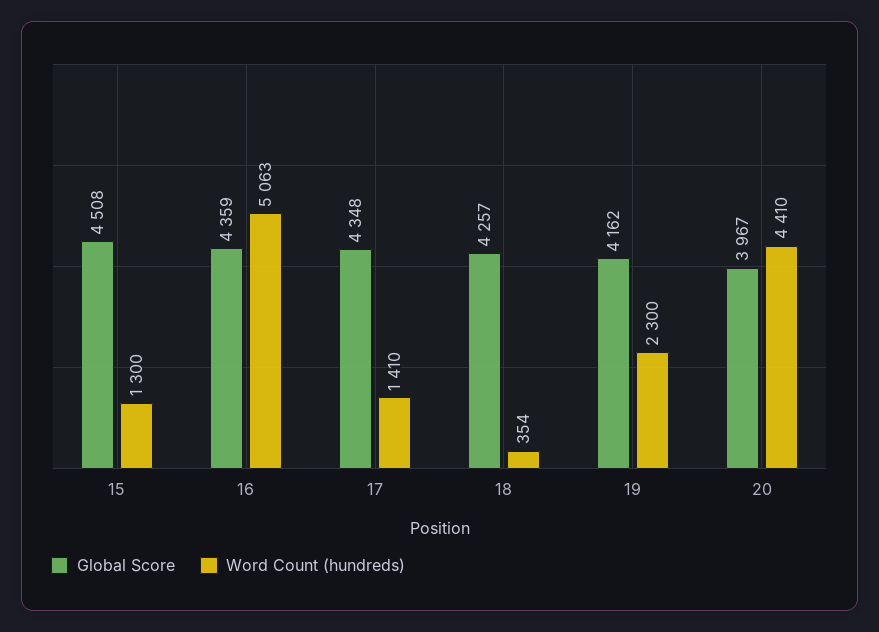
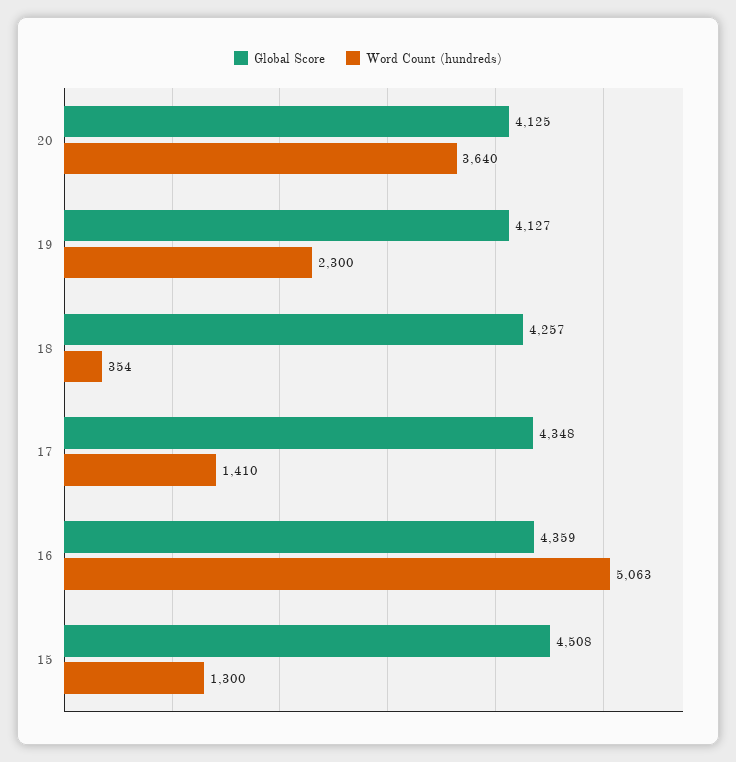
Global Score, 19: 4162 -> 4127
Global Score, 20: 3967 -> 4125
Word Count (hundreds), 20: 4410 -> 3640

